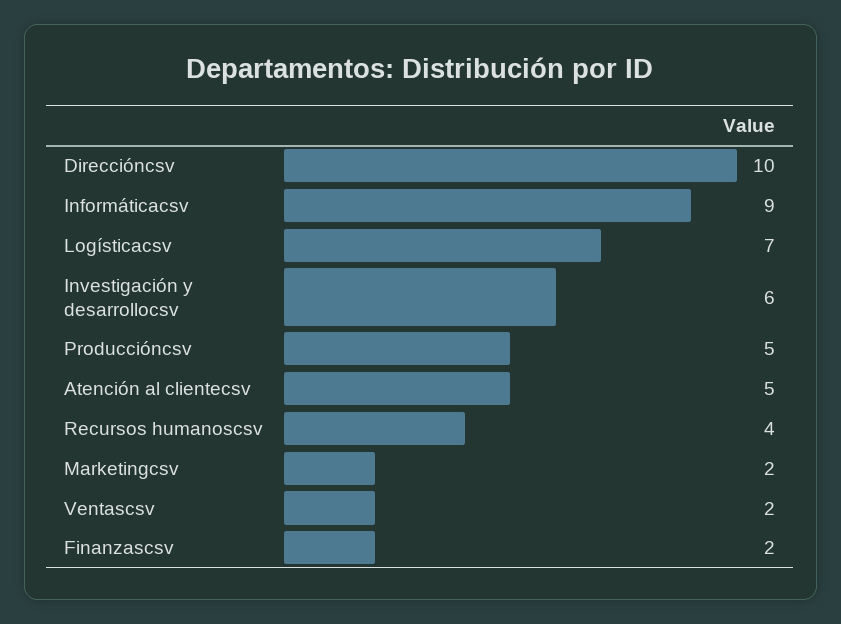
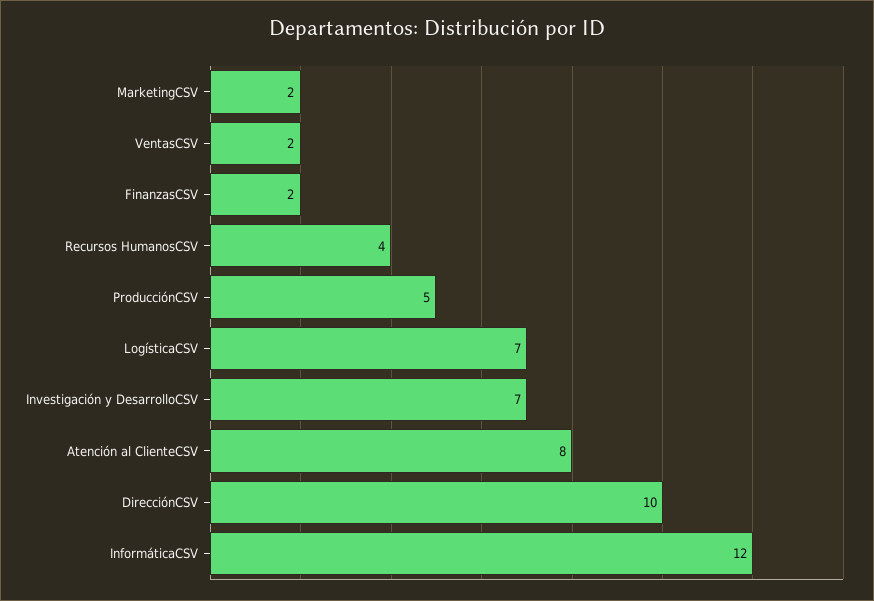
Informáticacsv: 9 -> 12
Investigación y desarrollocsv: 6 -> 7
Atención al clientecsv: 5 -> 8

